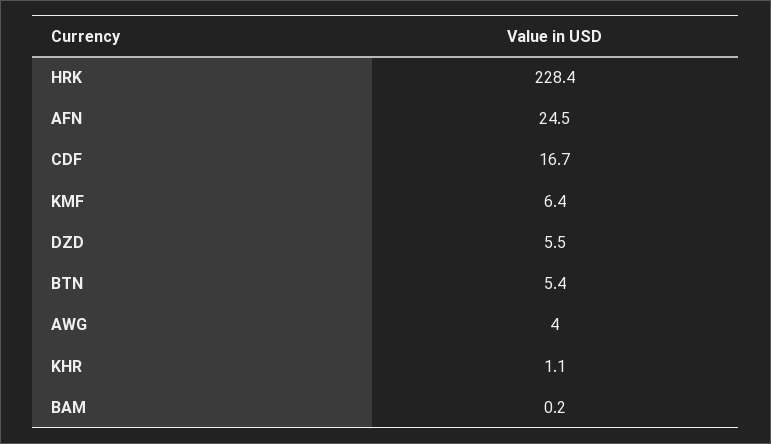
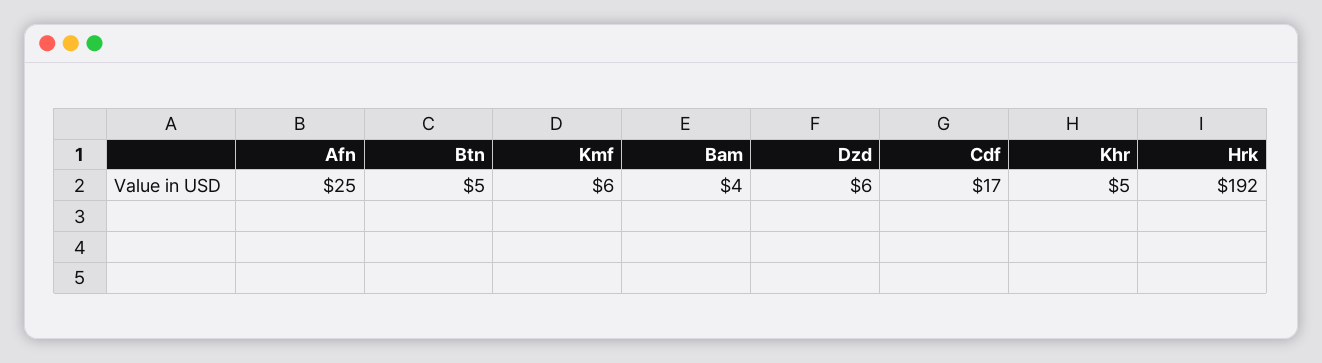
HRK: 228.4 -> 192
AWG: 4 -> none
KHR: 1.1 -> 5
BAM: 0.2 -> 4

